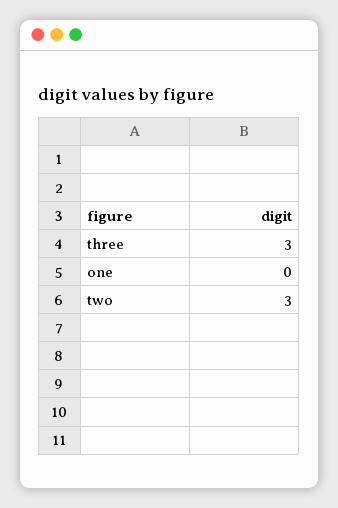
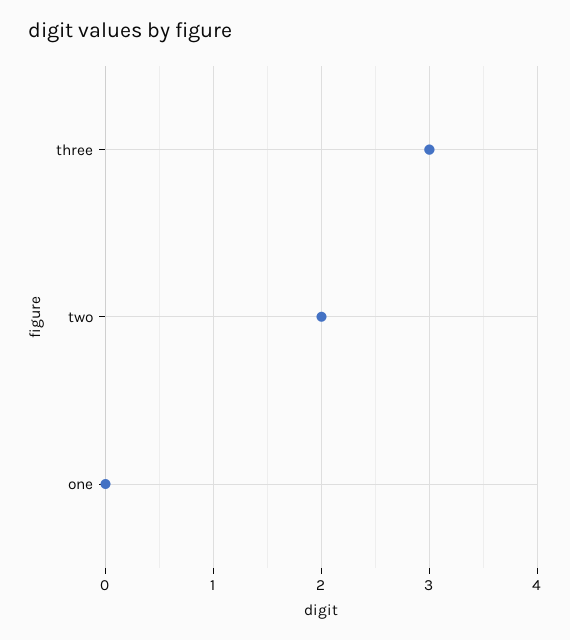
two: 3 -> 2

